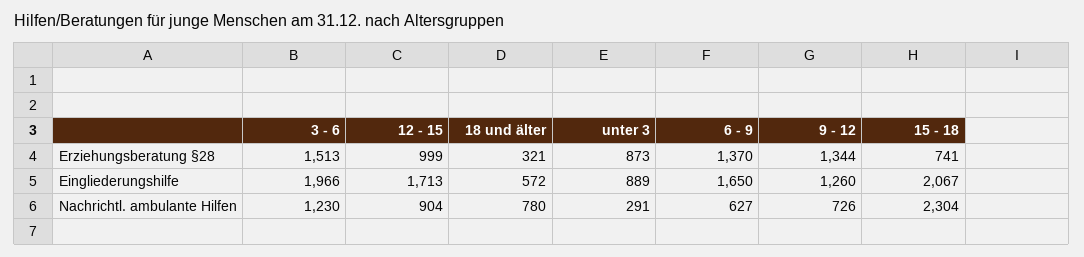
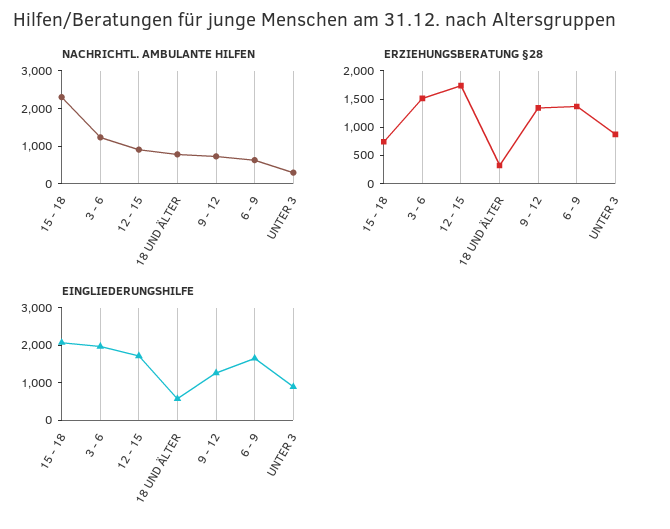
Erziehungsberatung §28, 12 - 15: 999 -> 1750

